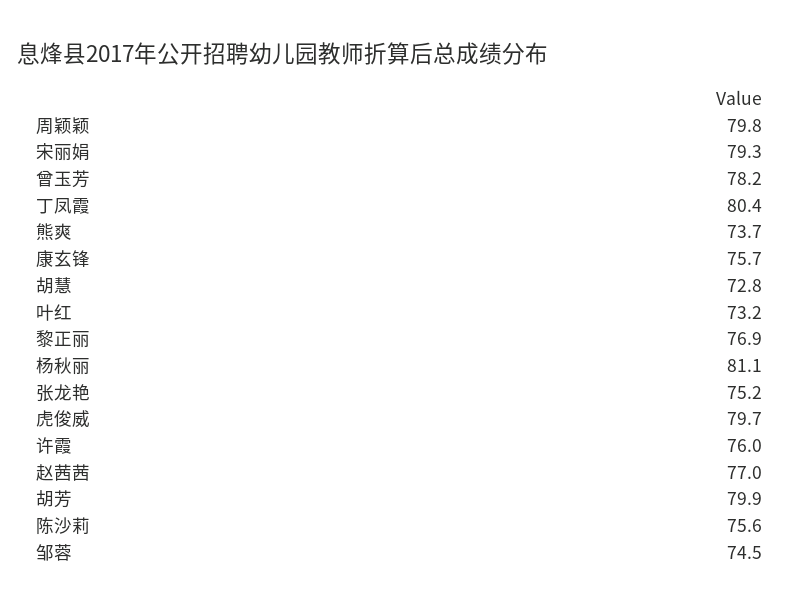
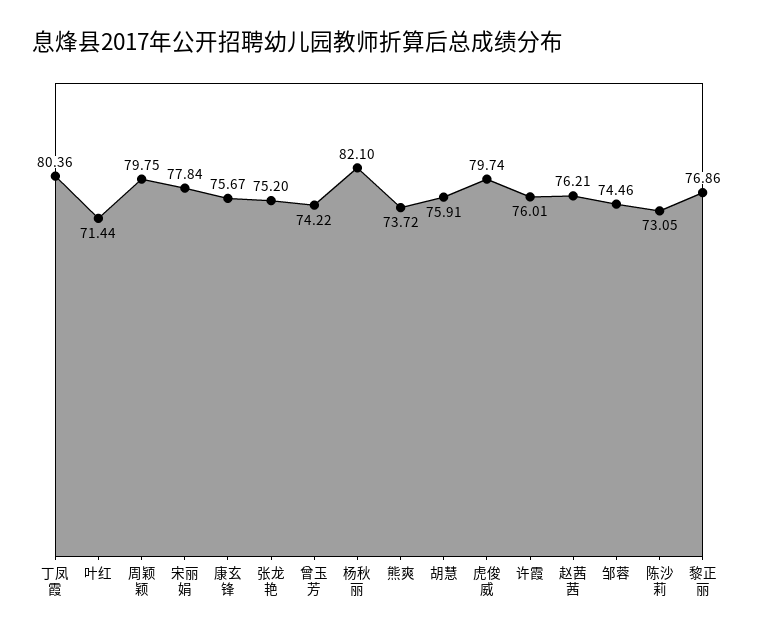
宋丽娟: 79.3 -> 77.84
曾玉芳: 78.2 -> 74.22
胡慧: 72.8 -> 75.91
叶红: 73.2 -> 71.44
杨秋丽: 81.1 -> 82.1
赵茜茜: 77 -> 76.21
胡芳: 79.9 -> none
陈沙莉: 75.6 -> 73.05

